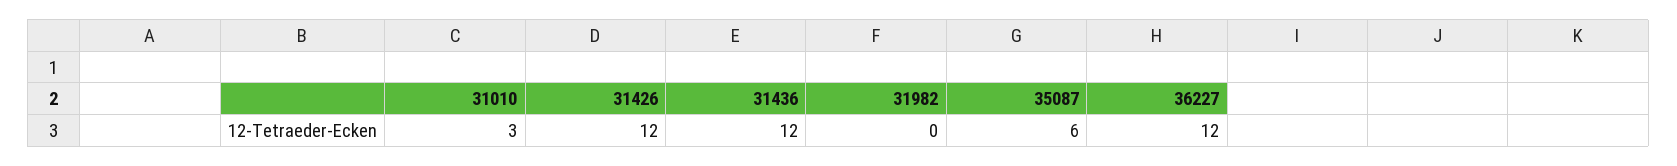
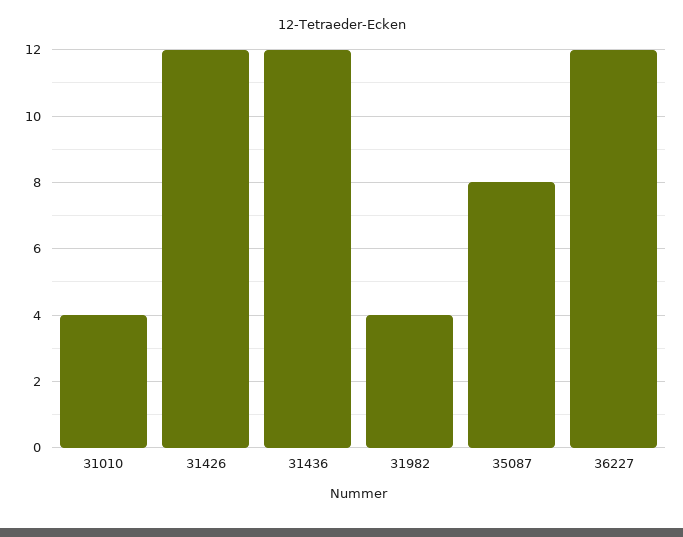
31010: 3 -> 4
31982: 0 -> 4
35087: 6 -> 8

